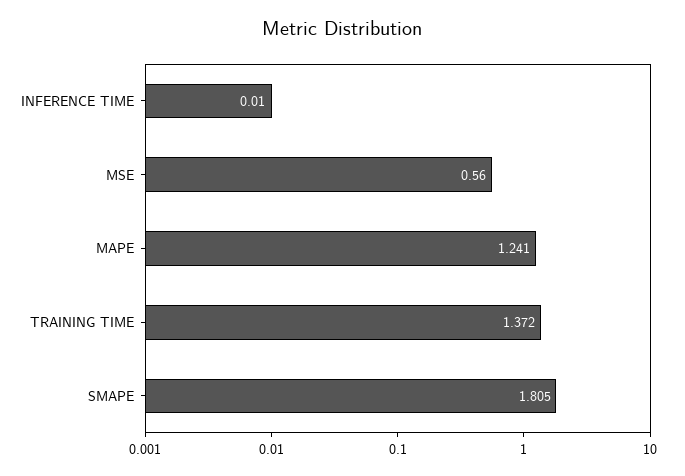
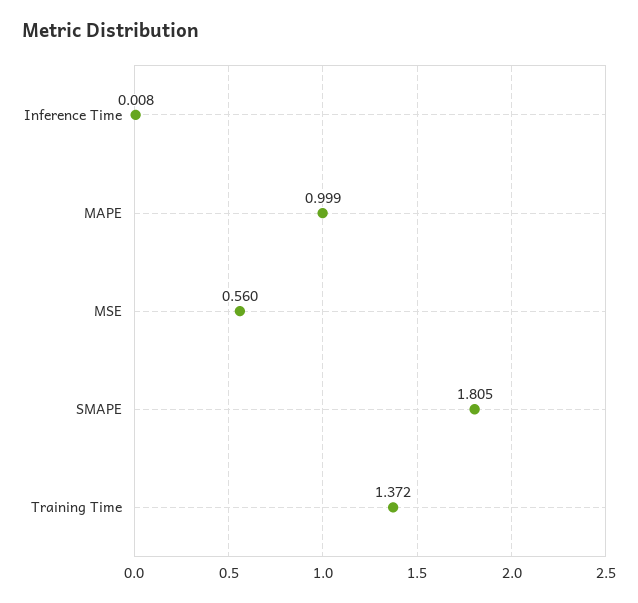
INFERENCE TIME: 0.01 -> 0.008
MAPE: 1.241 -> 0.999

